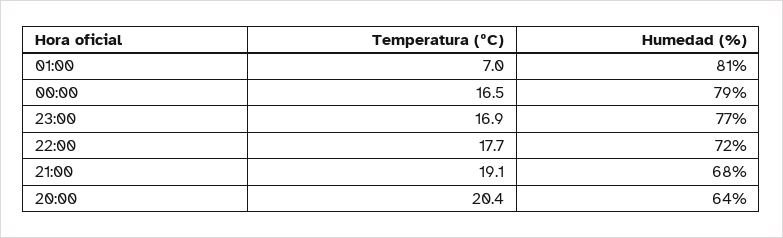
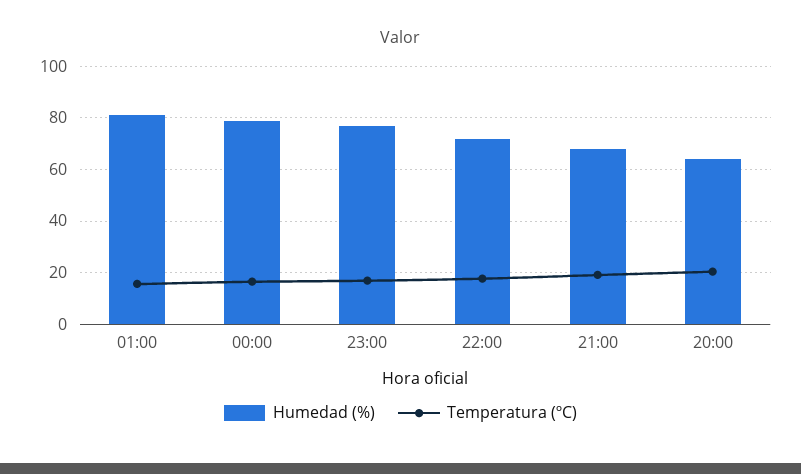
Temperatura (ºC), 01:00: 7 -> 15

